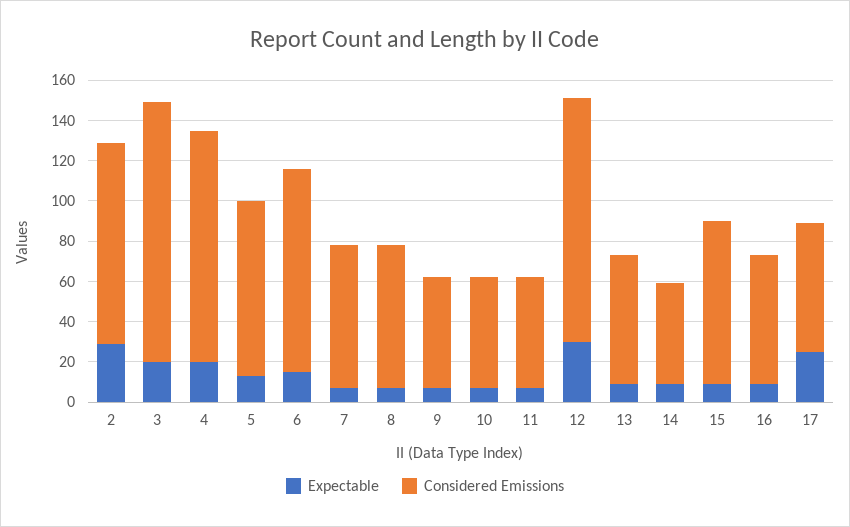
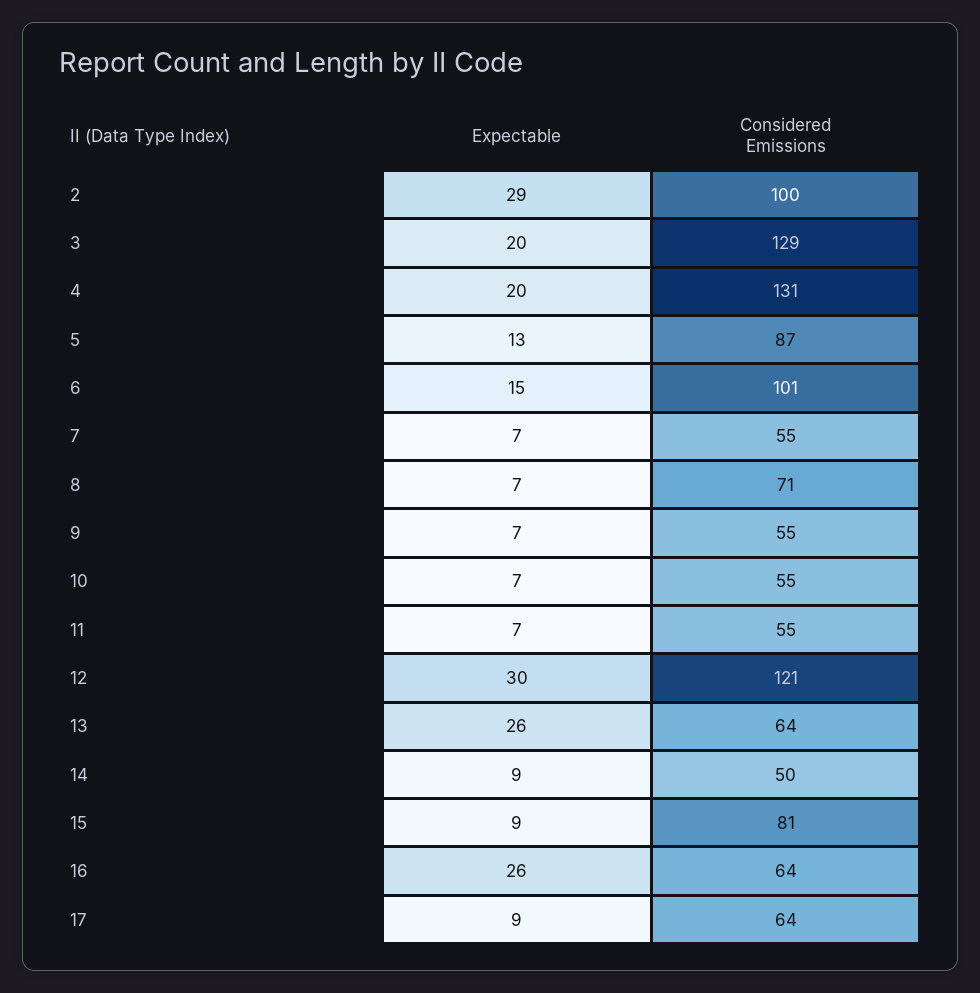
Considered Emissions, 4: 115 -> 131
Considered Emissions, 7: 70 -> 55
Expectable, 13: 10 -> 26
Expectable, 16: 10 -> 26
Expectable, 17: 25 -> 9

